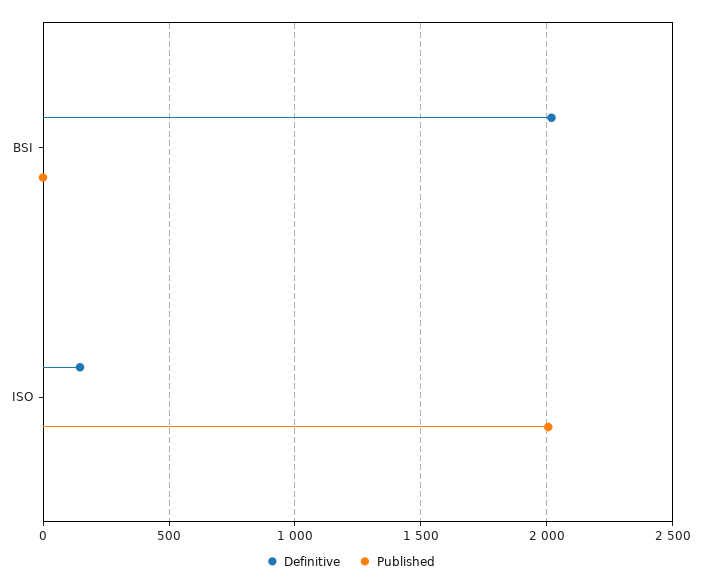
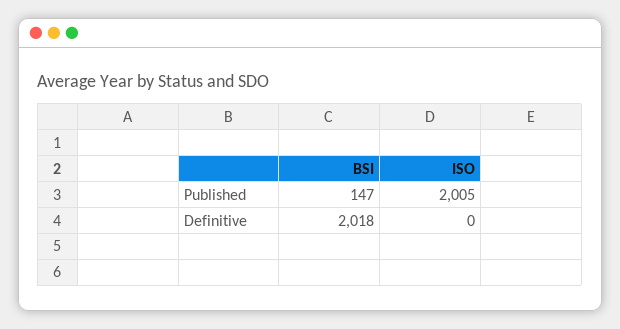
Published, BSI: 0 -> 147
Definitive, ISO: 150 -> 0

